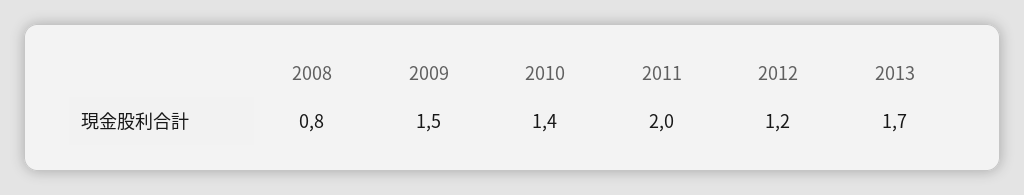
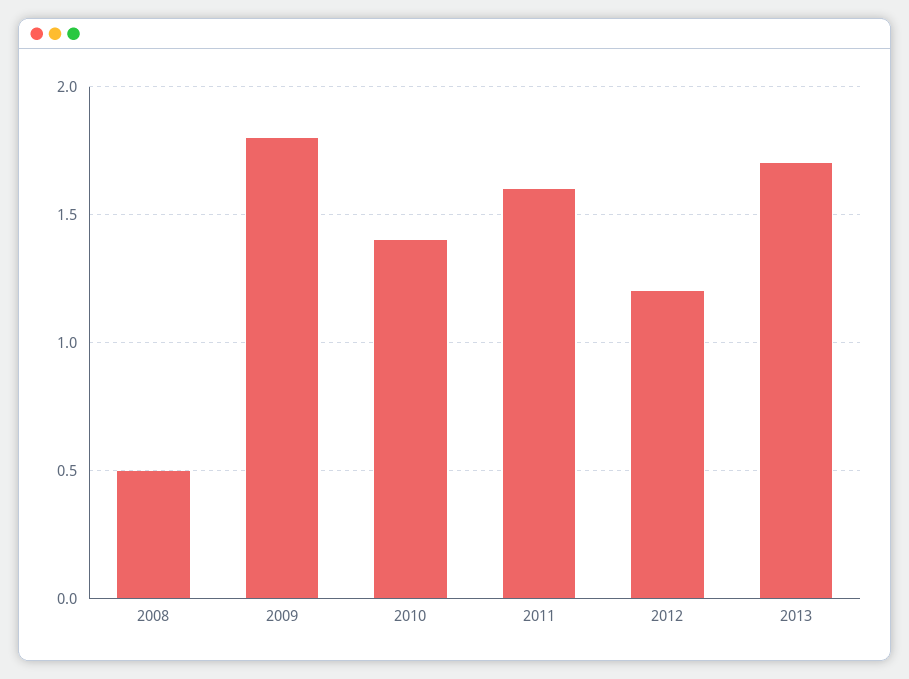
2008: 0.8 -> 0.5
2009: 1.5 -> 1.8
2011: 2 -> 1.6

